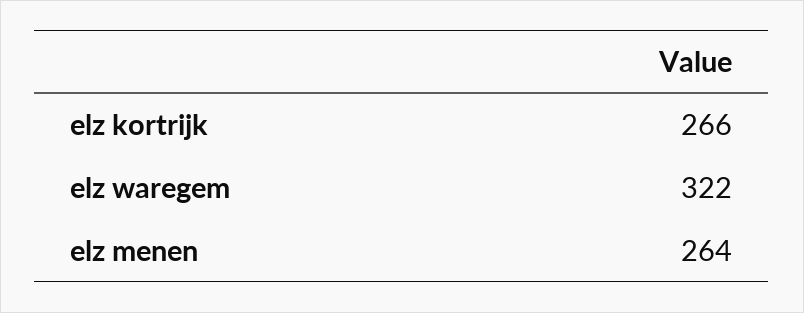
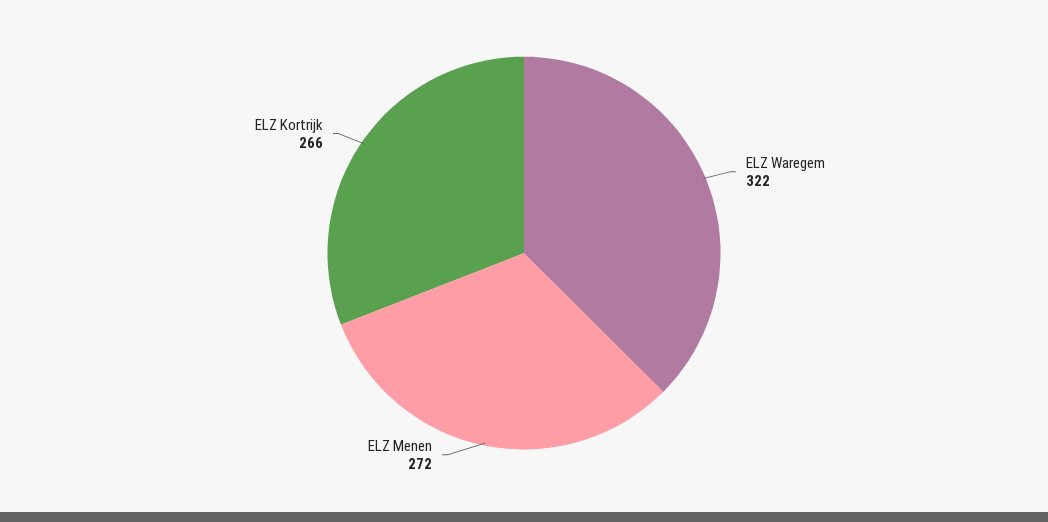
elz menen: 264 -> 272

